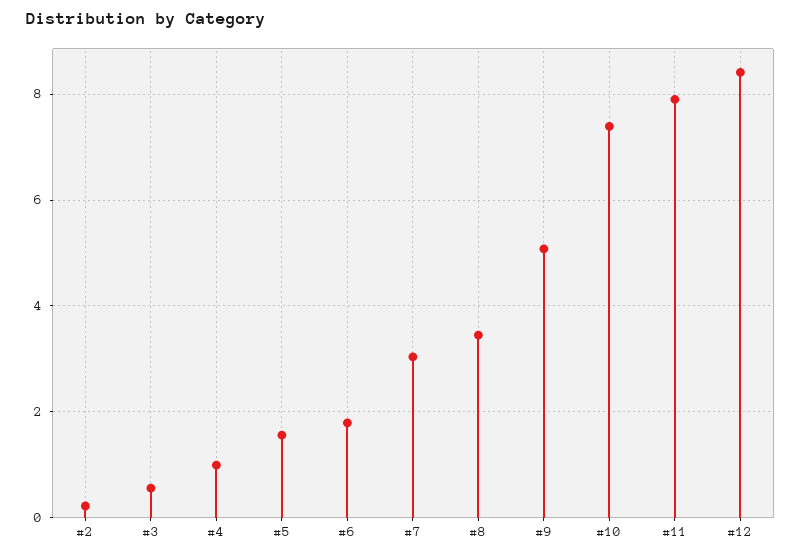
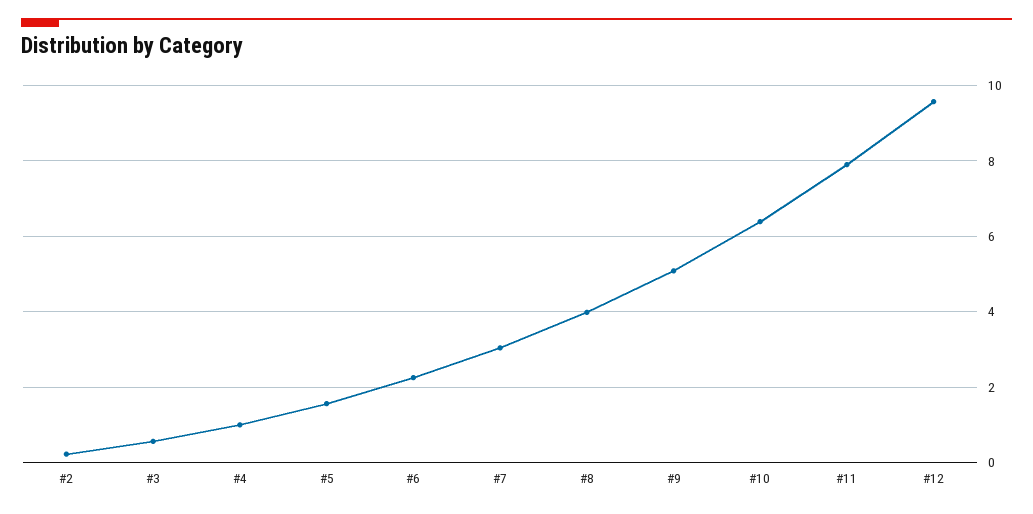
#6: 1.8 -> 2.2
#8: 3.4 -> 4
#10: 7.4 -> 6.4
#12: 8.4 -> 9.6

